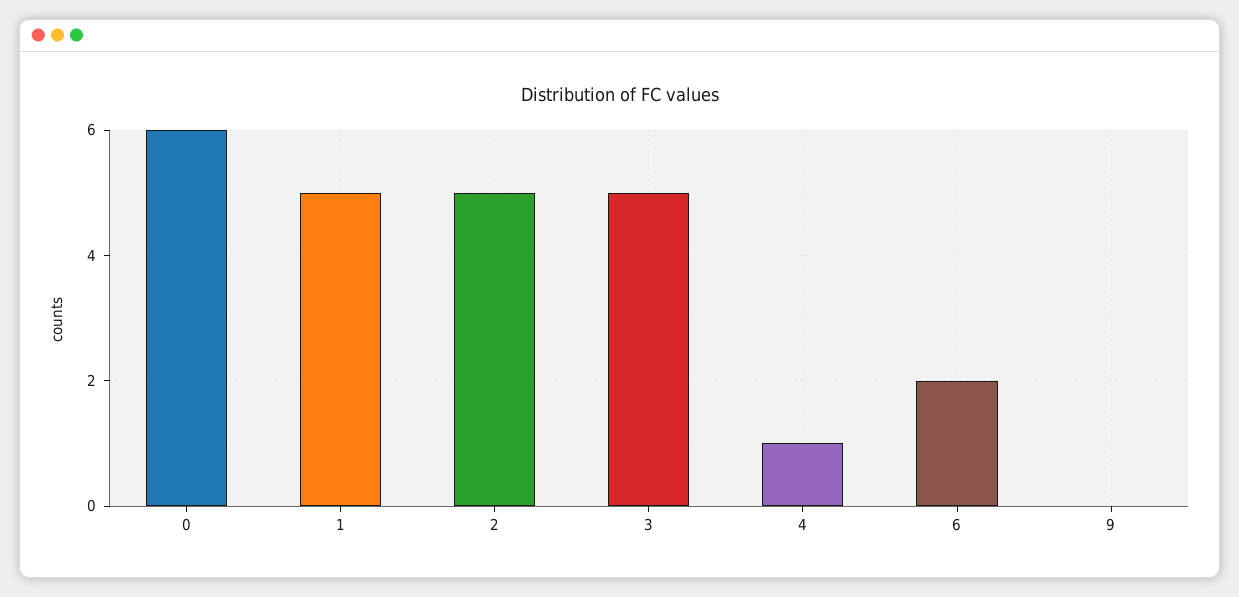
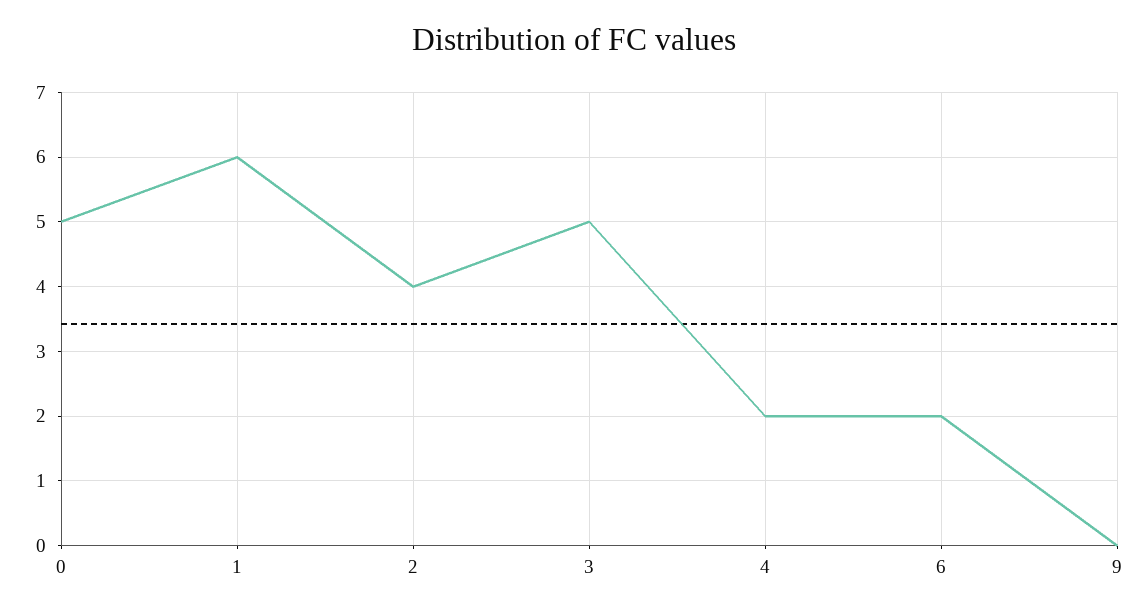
0: 6 -> 5
1: 5 -> 6
2: 5 -> 4
4: 1 -> 2

